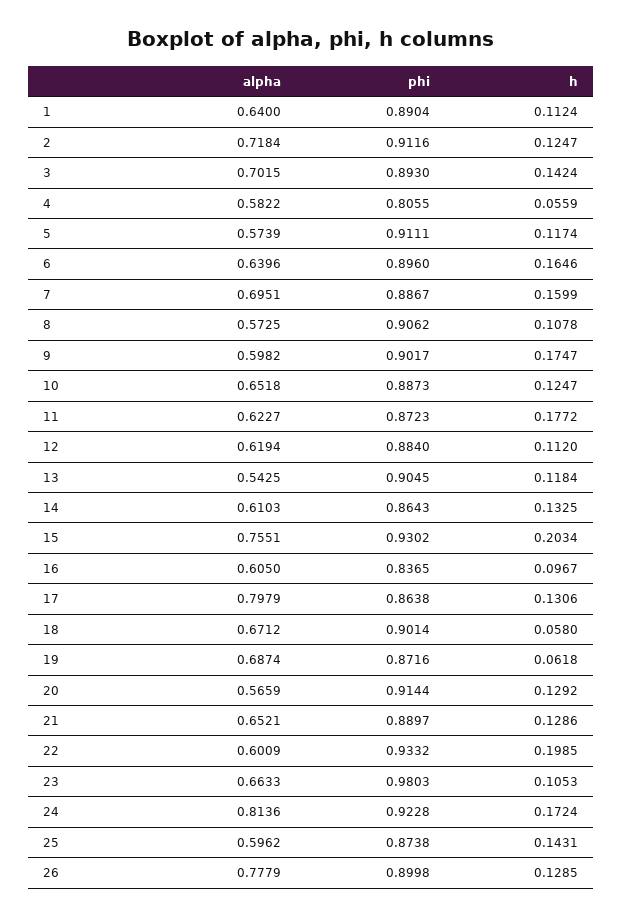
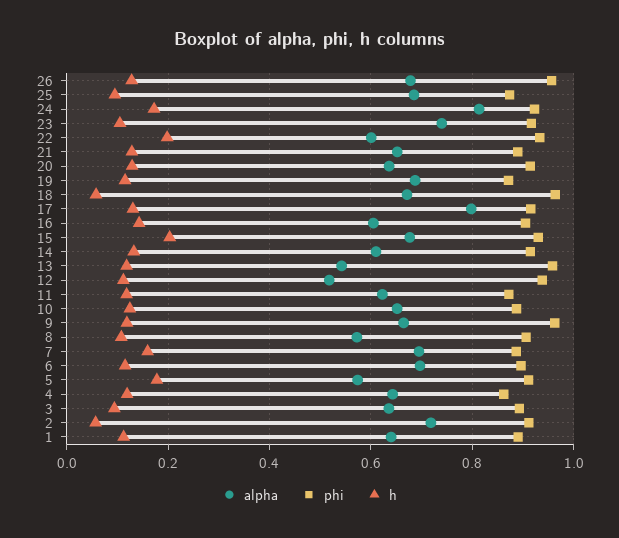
h, 2: 0.1247 -> 0.06
alpha, 3: 0.7015 -> 0.64
h, 3: 0.1424 -> 0.1
alpha, 4: 0.5822 -> 0.64
phi, 4: 0.8055 -> 0.86
h, 4: 0.0559 -> 0.12
h, 5: 0.1174 -> 0.18
alpha, 6: 0.6396 -> 0.7
h, 6: 0.1646 -> 0.12
alpha, 9: 0.5982 -> 0.66
phi, 9: 0.9017 -> 0.96
h, 9: 0.1747 -> 0.12
h, 11: 0.1772 -> 0.12
alpha, 12: 0.6194 -> 0.52
phi, 12: 0.884 -> 0.94
phi, 13: 0.9045 -> 0.96
phi, 14: 0.8643 -> 0.92
alpha, 15: 0.7551 -> 0.68
phi, 16: 0.8365 -> 0.9
h, 16: 0.0967 -> 0.14
phi, 17: 0.8638 -> 0.92
phi, 18: 0.9014 -> 0.96
h, 19: 0.0618 -> 0.12
alpha, 20: 0.5659 -> 0.64
alpha, 23: 0.6633 -> 0.74
phi, 23: 0.9803 -> 0.92
alpha, 25: 0.5962 -> 0.68
h, 25: 0.1431 -> 0.1
alpha, 26: 0.7779 -> 0.68
phi, 26: 0.8998 -> 0.96

